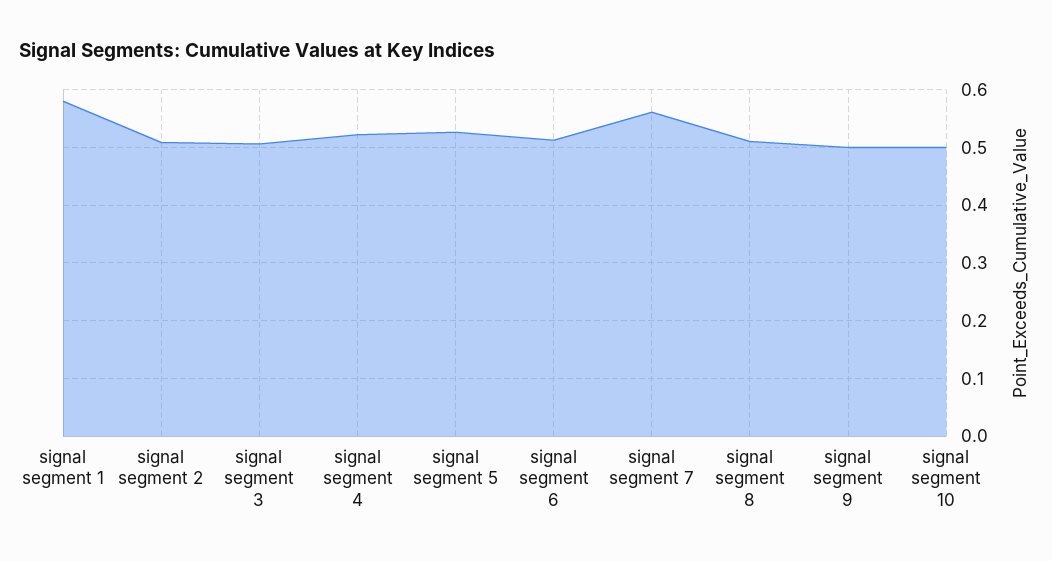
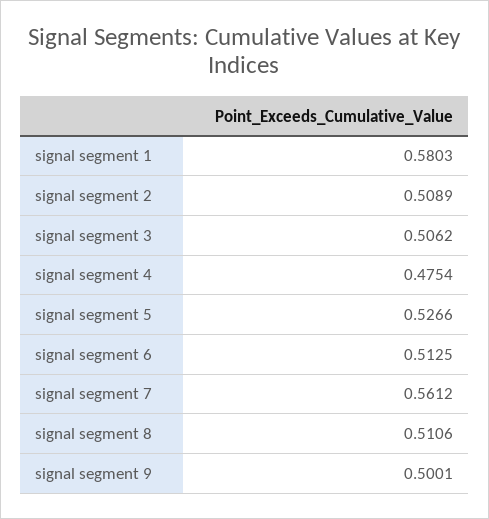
signal segment 4: 0.52 -> 0.4754
signal segment 10: 0.5 -> none

